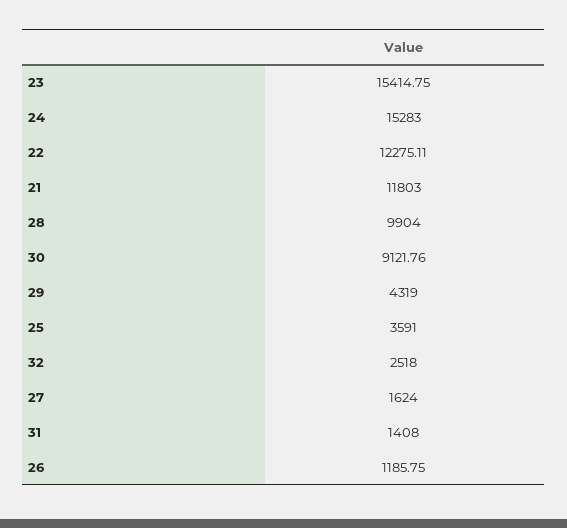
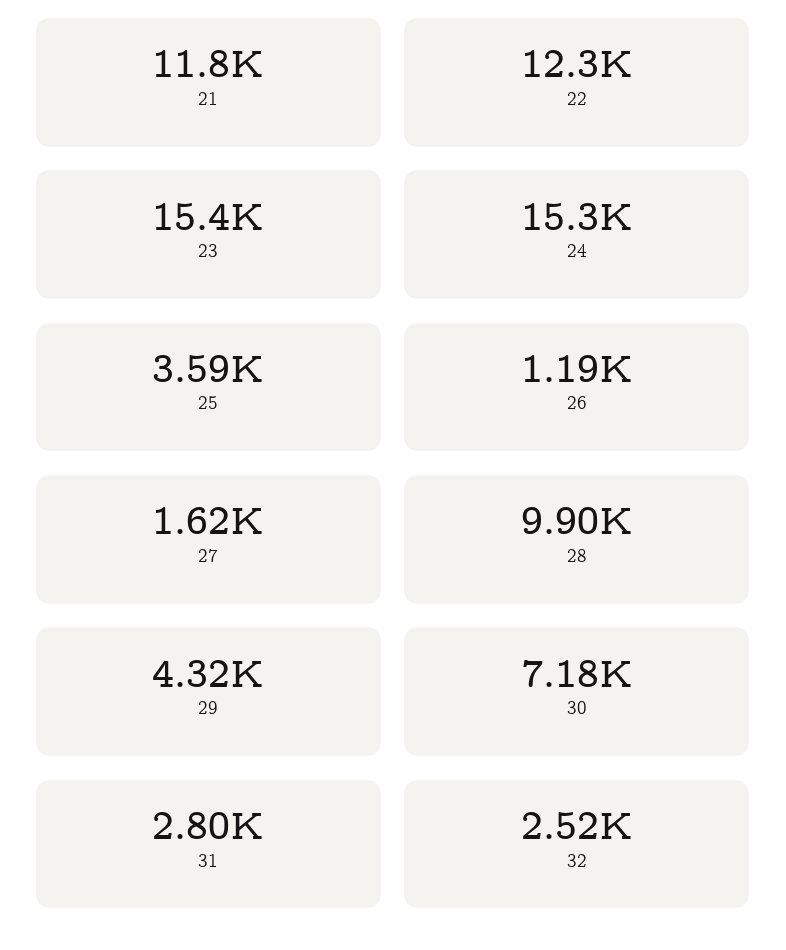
30: 9121.76 -> 7180
31: 1408 -> 2800

